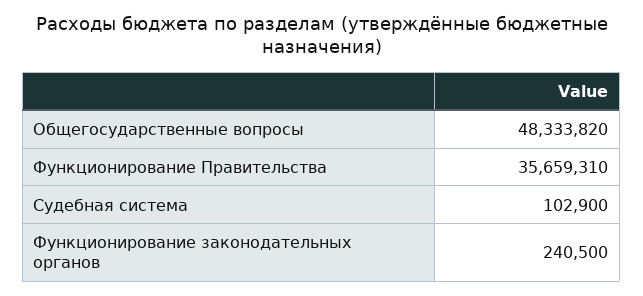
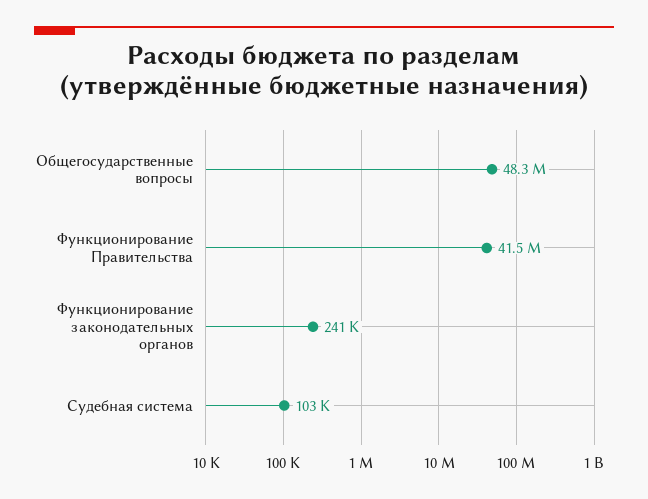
Функционирование Правительства: 35659310 -> 41500000

